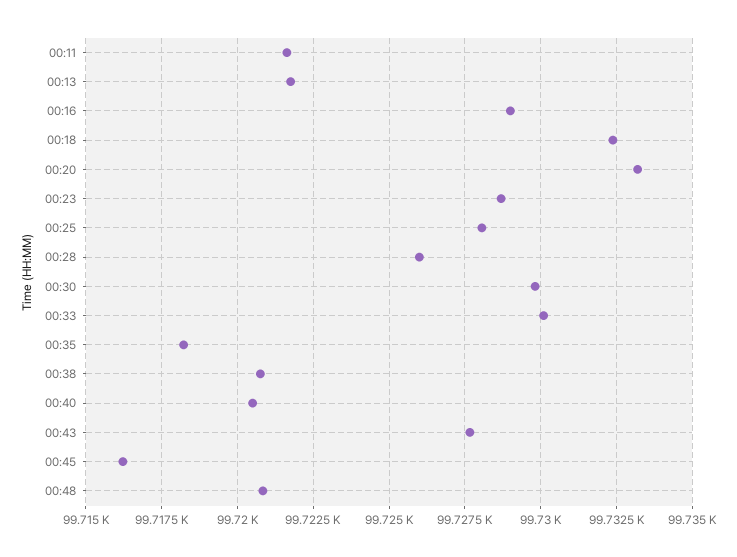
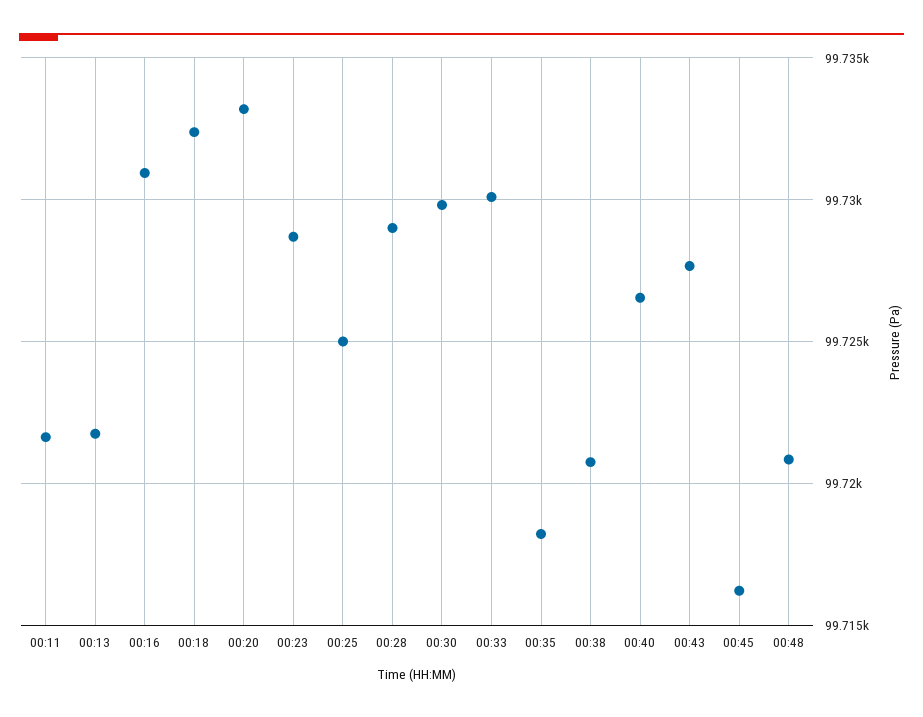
00:16: 99729 -> 99731
00:25: 99728 -> 99725
00:28: 99726 -> 99729
00:40: 99720.5 -> 99726.5

